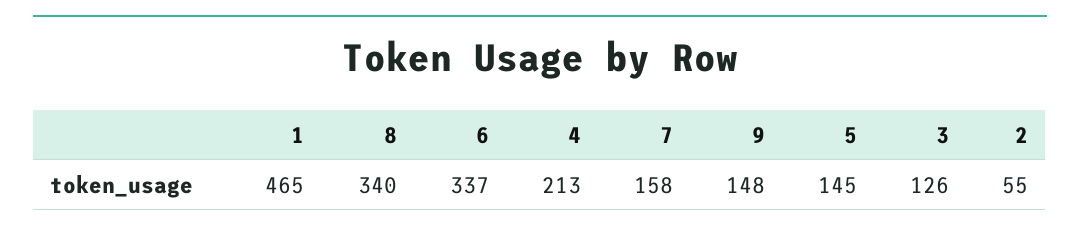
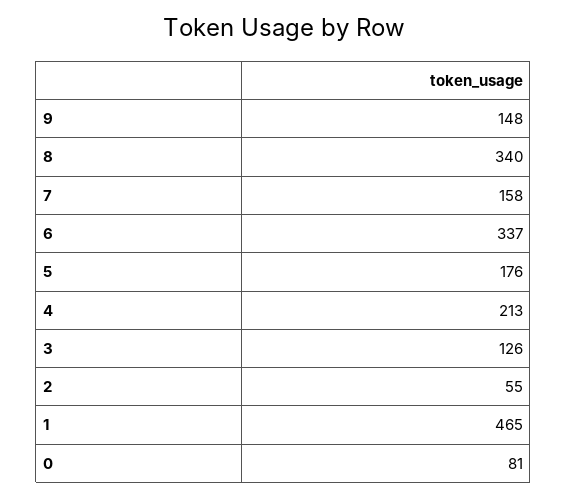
5: 145 -> 176
0: none -> 81

